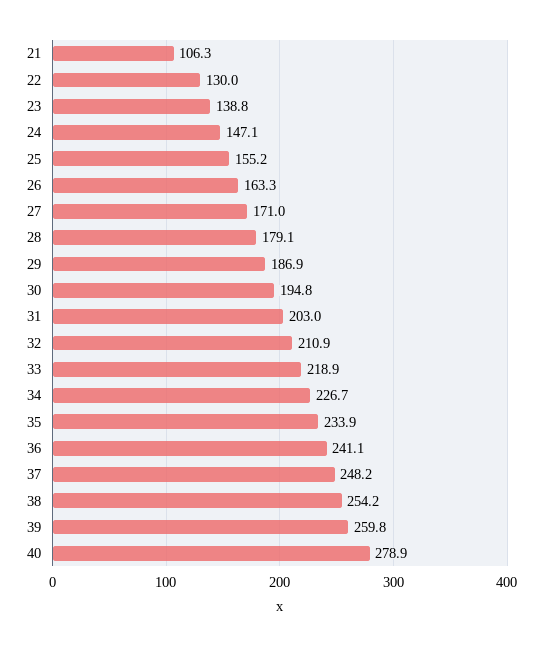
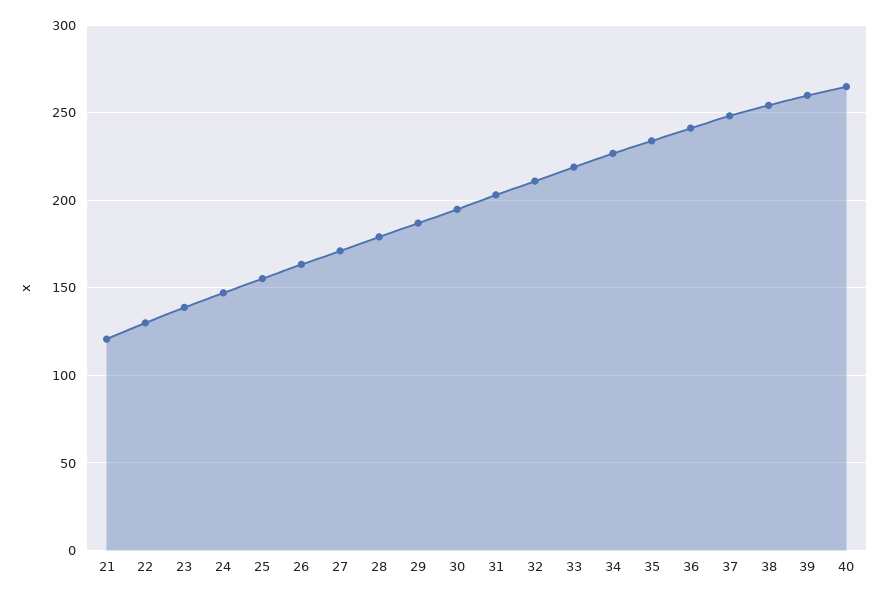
21: 106.3 -> 120
40: 278.9 -> 265

